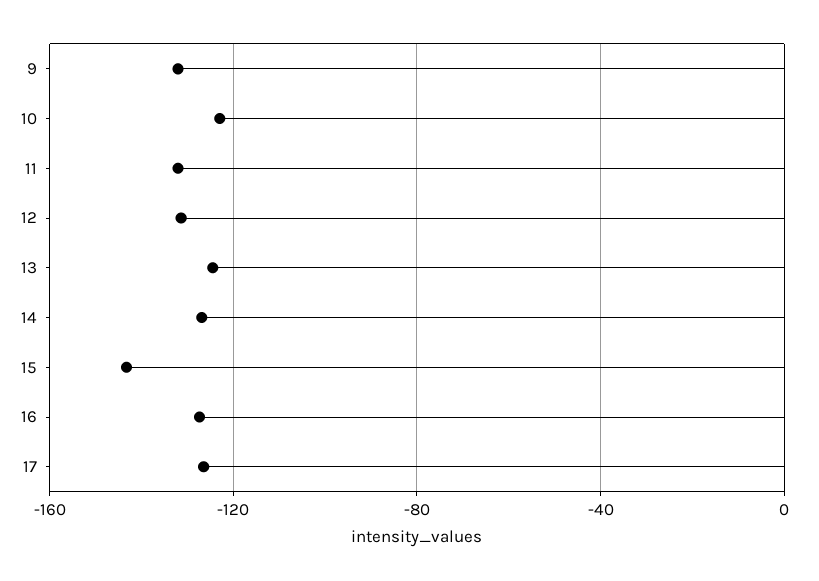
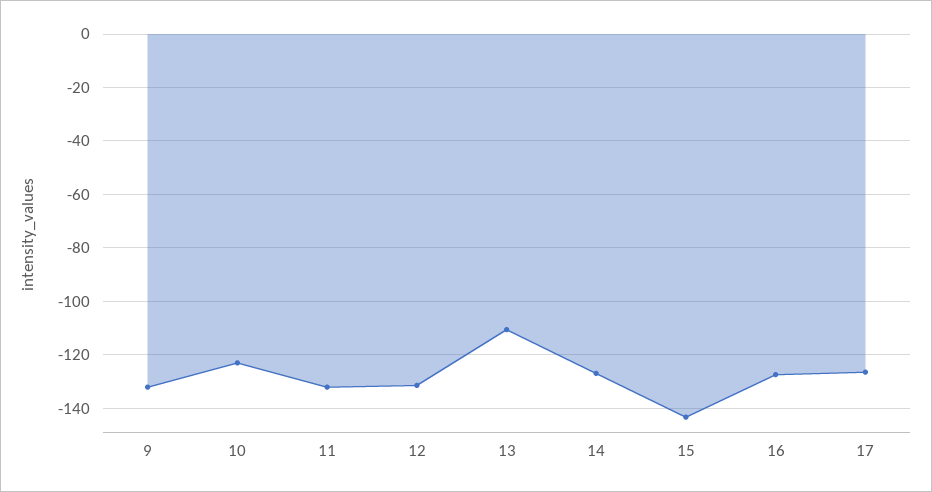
13: -125 -> -110

